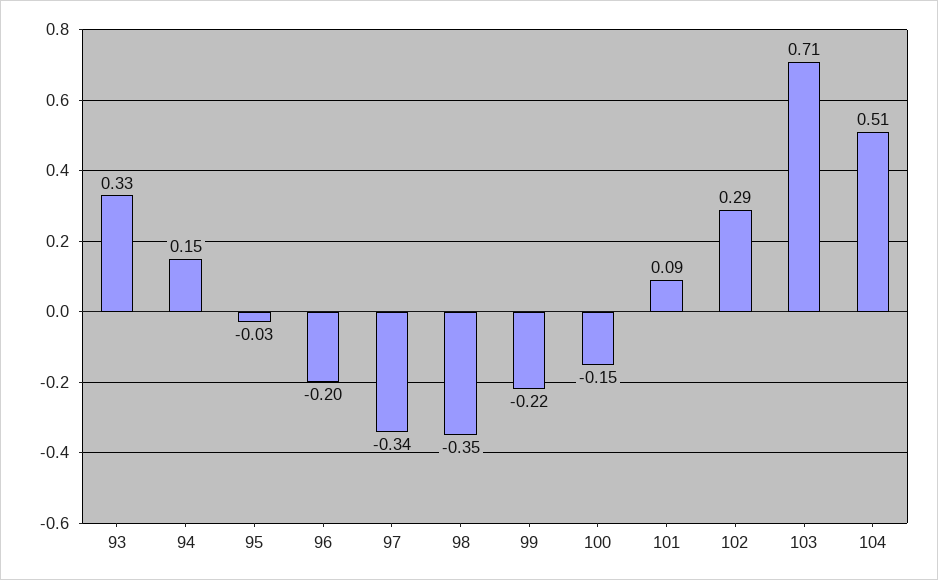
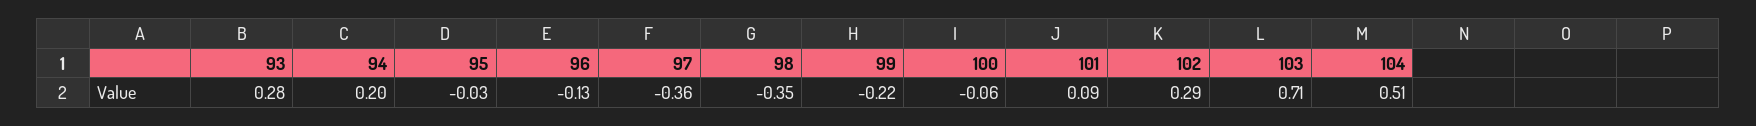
93: 0.33 -> 0.28
94: 0.15 -> 0.2
96: -0.2 -> -0.13
97: -0.34 -> -0.36
100: -0.15 -> -0.06

